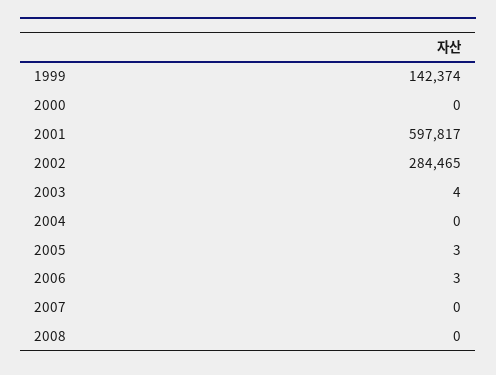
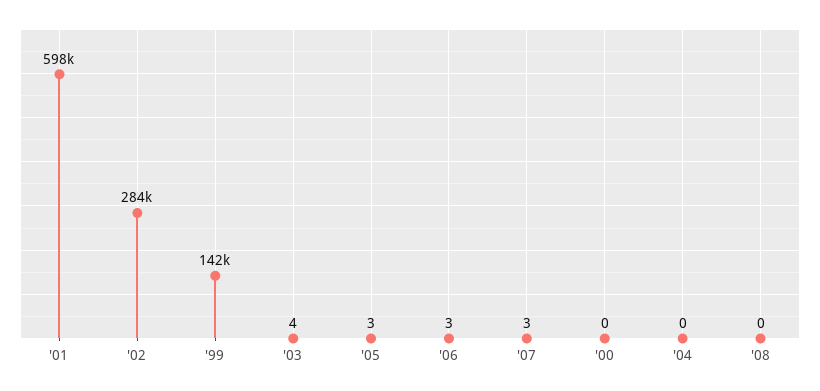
2007: 0 -> 3

